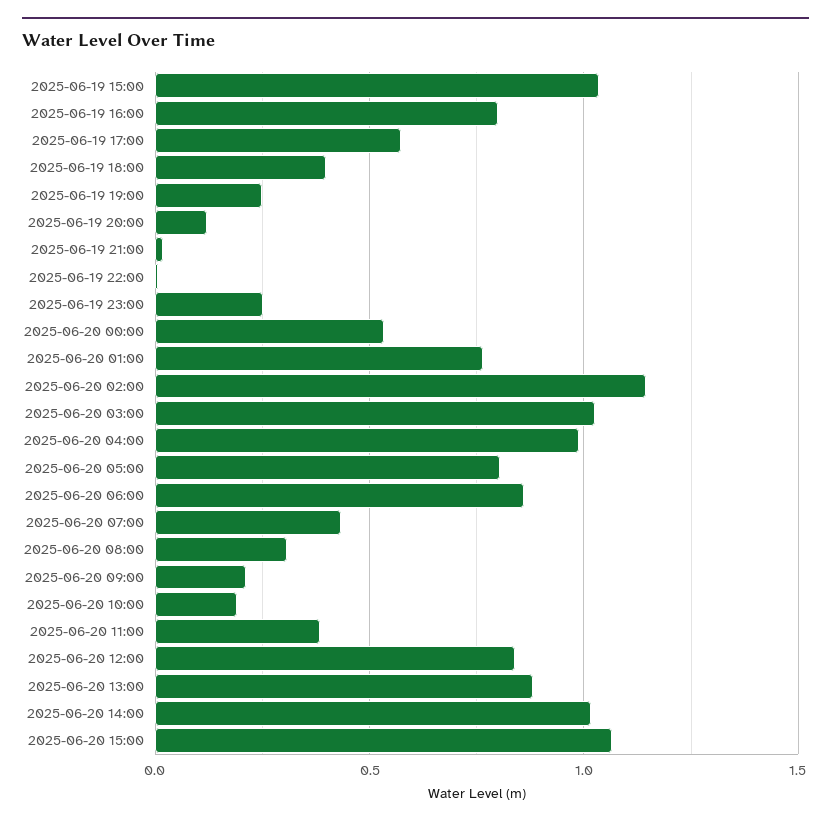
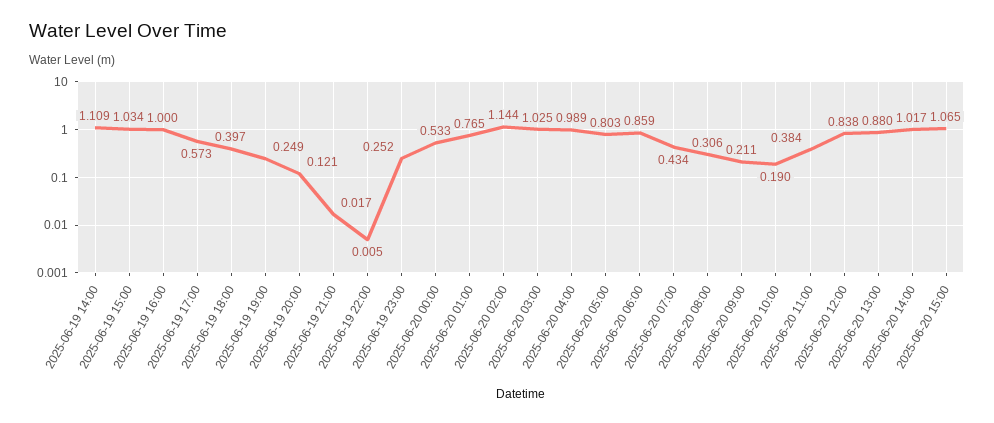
2025-06-19 16:00: 0.8 -> 1
2025-06-19 14:00: none -> 1.109

